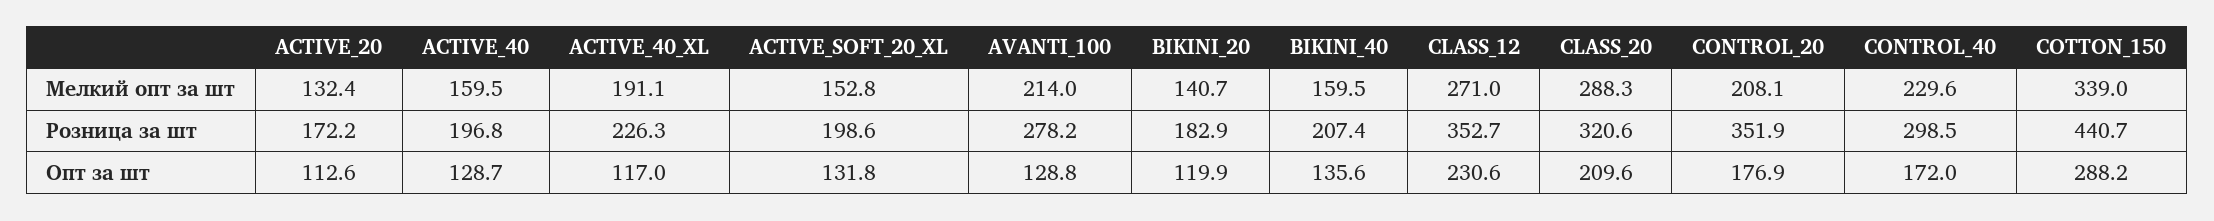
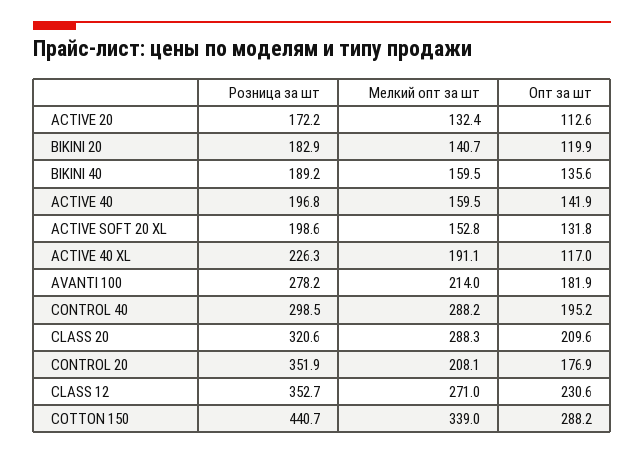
CONTROL_40, Мелкий опт за шт: 229.6 -> 288.2
BIKINI_40, Розница за шт: 207.4 -> 189.2
ACTIVE_40, Опт за шт: 128.7 -> 141.9
AVANTI_100, Опт за шт: 128.8 -> 181.9
CONTROL_40, Опт за шт: 172 -> 195.2

